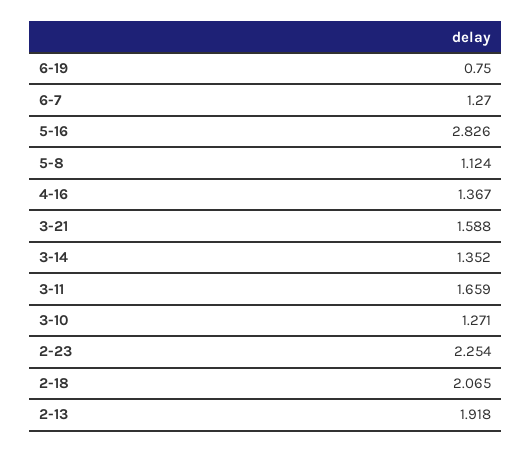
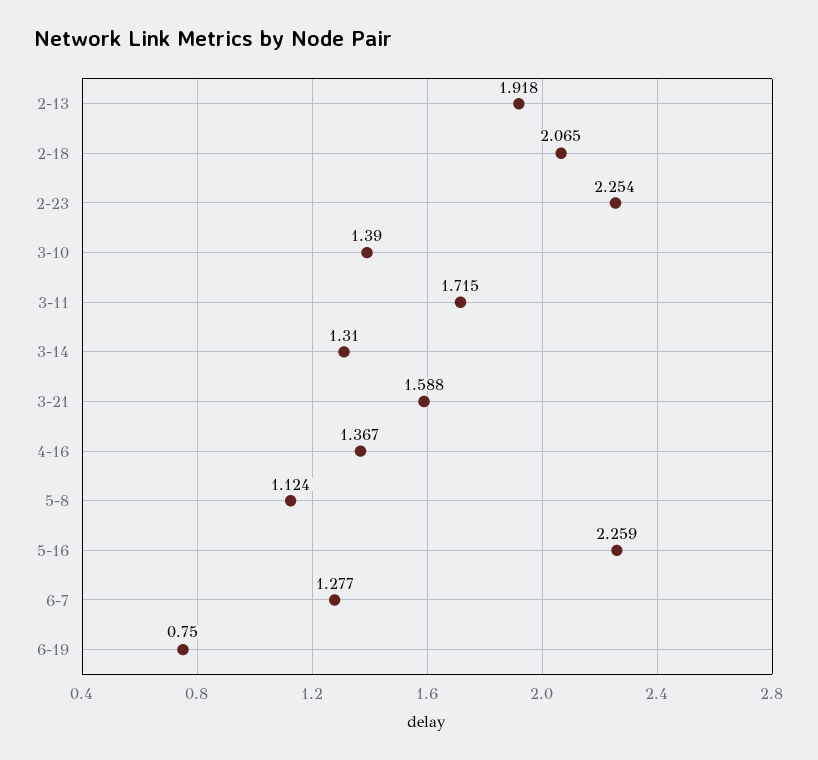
6-7: 1.27 -> 1.277
5-16: 2.826 -> 2.259
3-14: 1.352 -> 1.31
3-11: 1.659 -> 1.715
3-10: 1.271 -> 1.39

